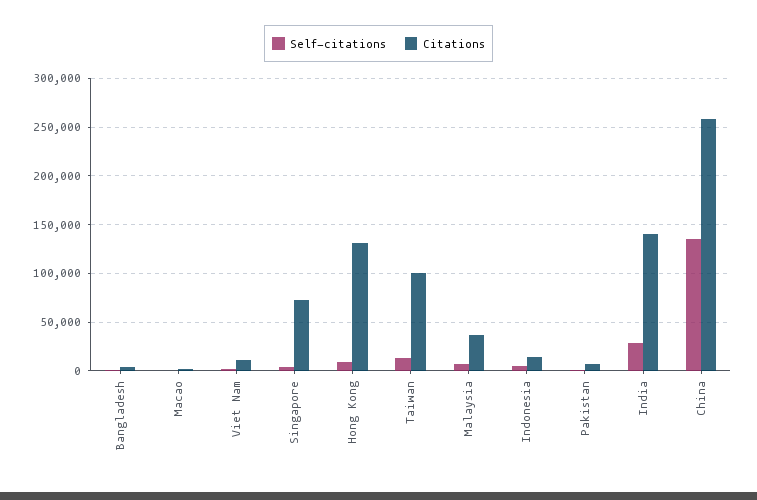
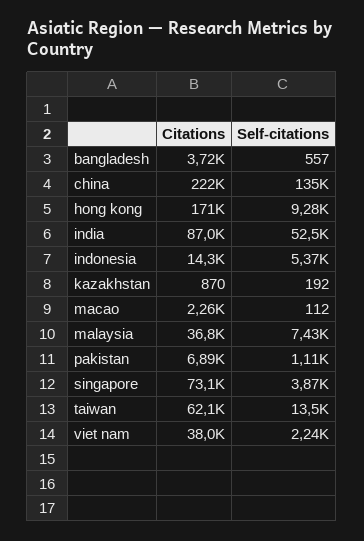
Citations, Viet Nam: 10000 -> 38000
Citations, Hong Kong: 130000 -> 171000
Citations, Taiwan: 100000 -> 62100
Self-citations, India: 30000 -> 52500
Citations, India: 140000 -> 87000
Citations, China: 260000 -> 222000
Citations, kazakhstan: none -> 870
Self-citations, kazakhstan: none -> 192

